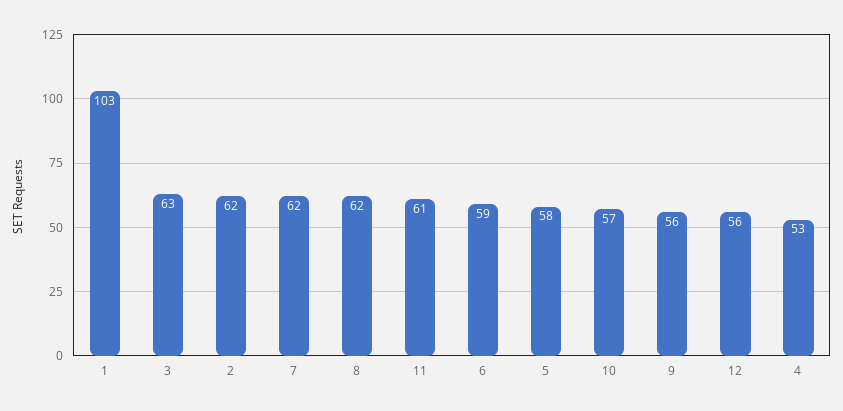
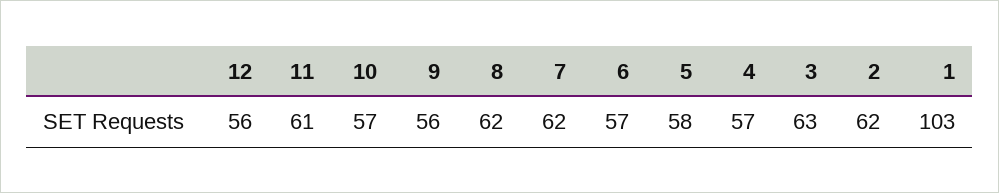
6: 59 -> 57
4: 53 -> 57

